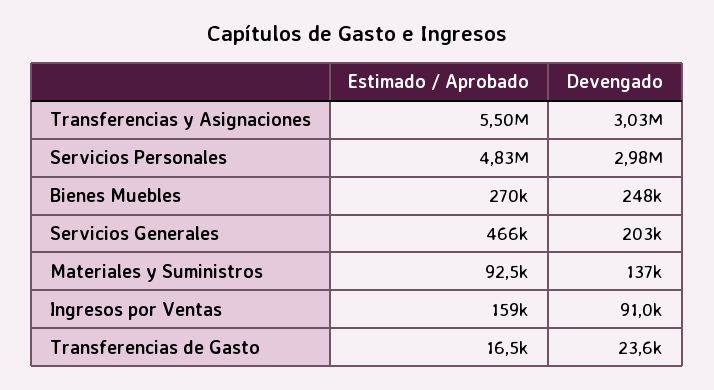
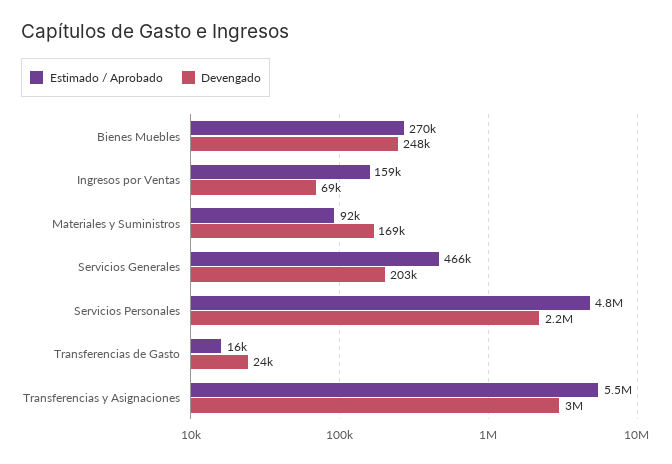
Devengado, Servicios Personales: 2980000 -> 2200000
Devengado, Materiales y Suministros: 137000 -> 169000
Devengado, Ingresos por Ventas: 91000 -> 69000

